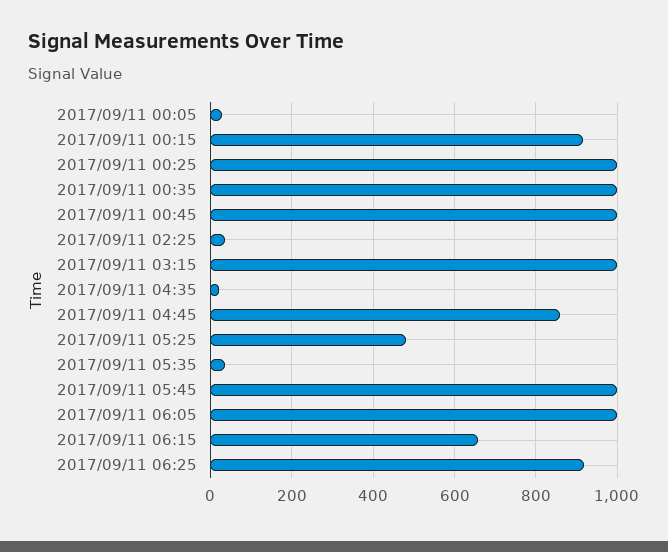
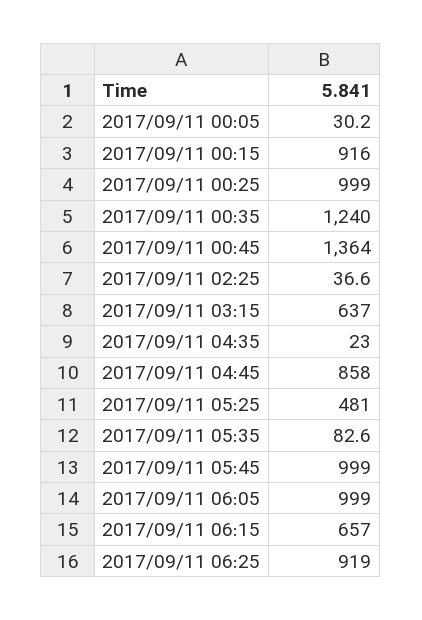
2017/09/11 00:35: 1000 -> 1240
2017/09/11 00:45: 1000 -> 1364
2017/09/11 03:15: 1000 -> 637
2017/09/11 05:35: 40 -> 82.6

